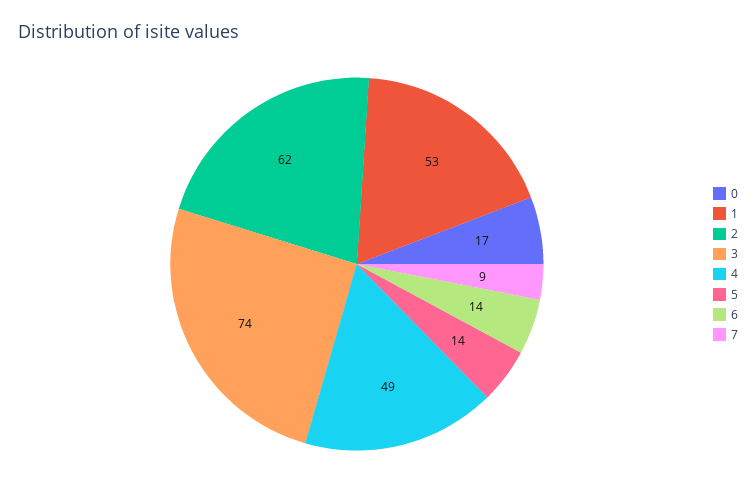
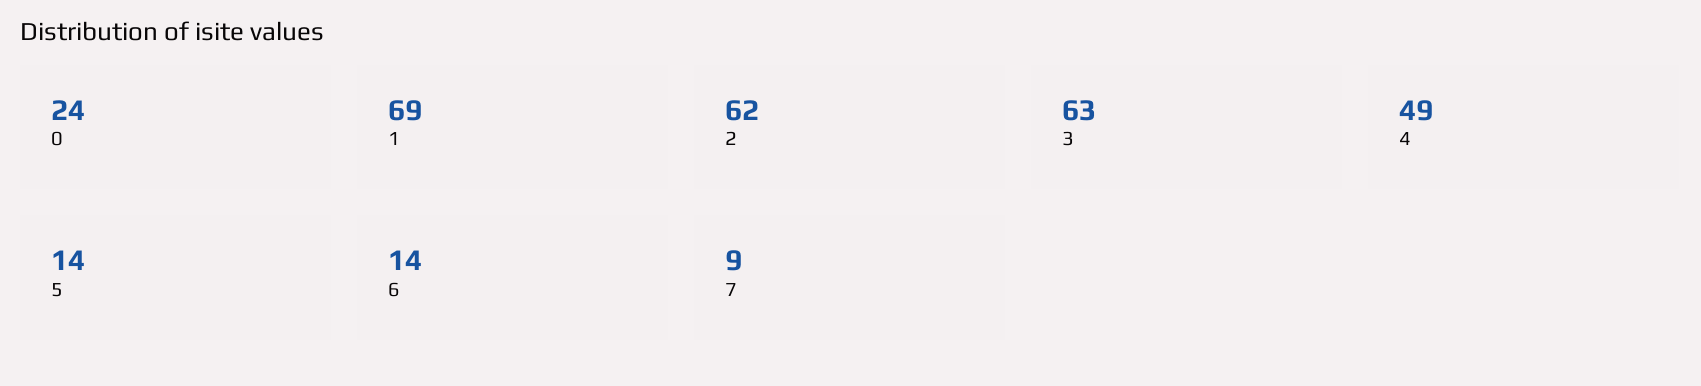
0: 17 -> 24
1: 53 -> 69
3: 74 -> 63

